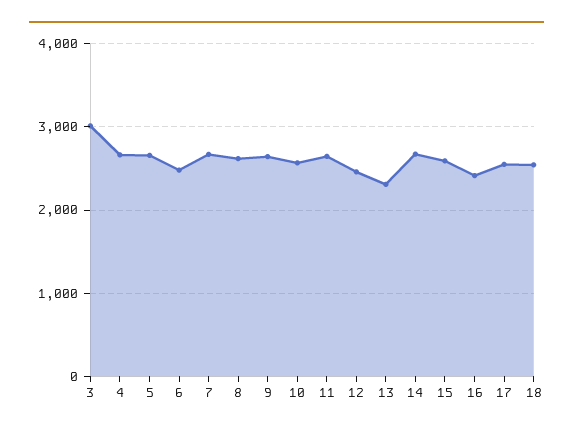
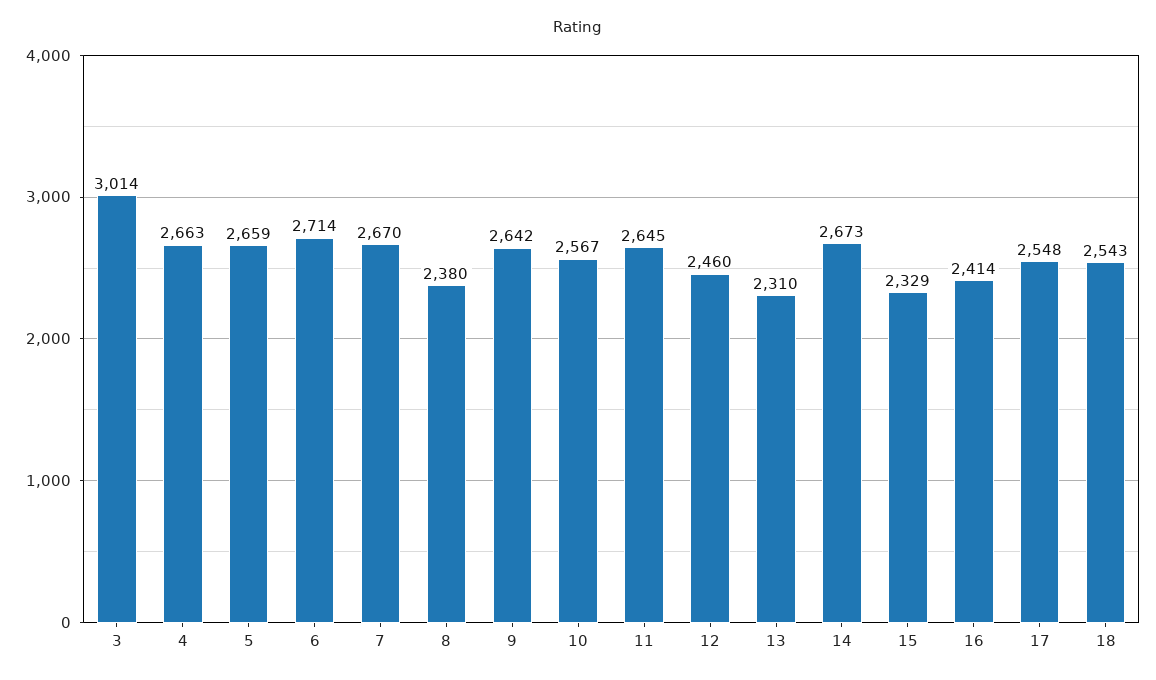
6: 2500 -> 2714
8: 2600 -> 2380
15: 2600 -> 2329

